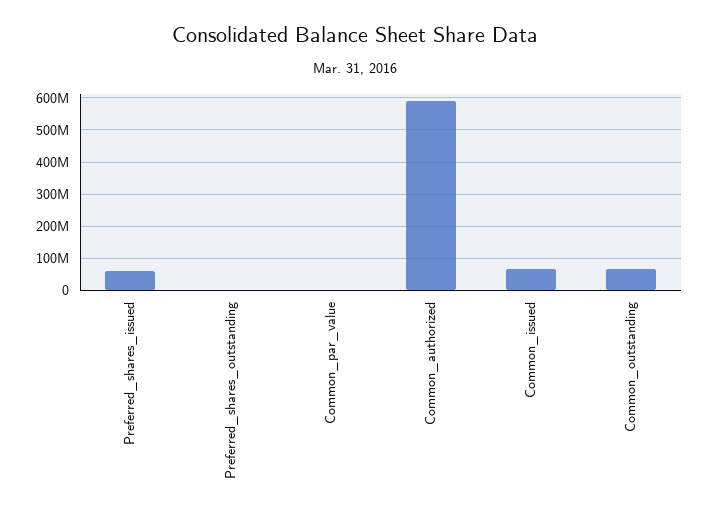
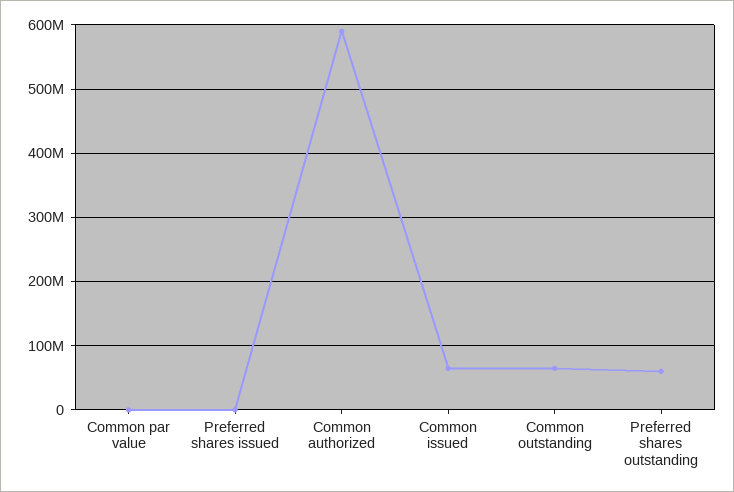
Preferred_shares_issued: 60000000 -> 0
Preferred_shares_outstanding: 0 -> 60000000

